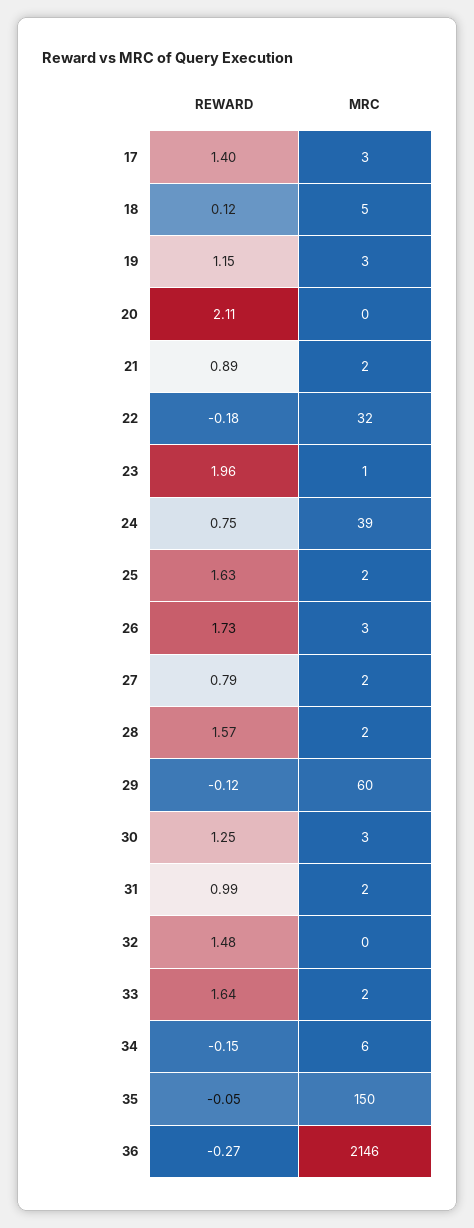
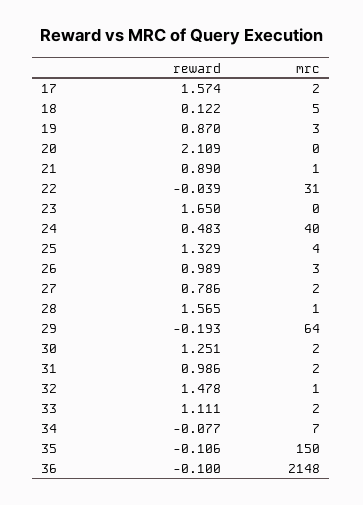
REWARD, 17: 1.4 -> 1.574
MRC, 17: 3 -> 2
REWARD, 19: 1.15 -> 0.87
MRC, 21: 2 -> 1
REWARD, 22: -0.18 -> -0.039
MRC, 22: 32 -> 31
REWARD, 23: 1.96 -> 1.65
MRC, 23: 1 -> 0
REWARD, 24: 0.75 -> 0.483
MRC, 24: 39 -> 40
REWARD, 25: 1.63 -> 1.329
MRC, 25: 2 -> 4
REWARD, 26: 1.73 -> 0.989
MRC, 28: 2 -> 1
REWARD, 29: -0.12 -> -0.193
MRC, 29: 60 -> 64
MRC, 30: 3 -> 2
MRC, 32: 0 -> 1
REWARD, 33: 1.64 -> 1.111
REWARD, 34: -0.15 -> -0.077
MRC, 34: 6 -> 7
REWARD, 35: -0.05 -> -0.106
REWARD, 36: -0.27 -> -0.1
MRC, 36: 2146 -> 2148

